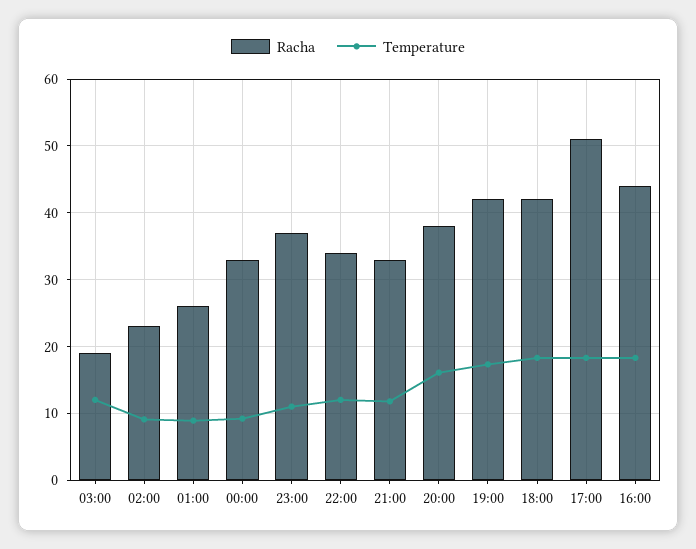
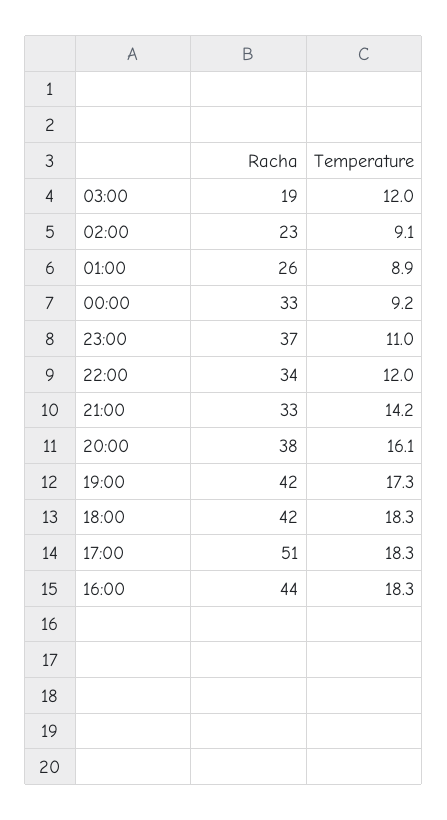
Temperature, 21:00: 12 -> 14.2

